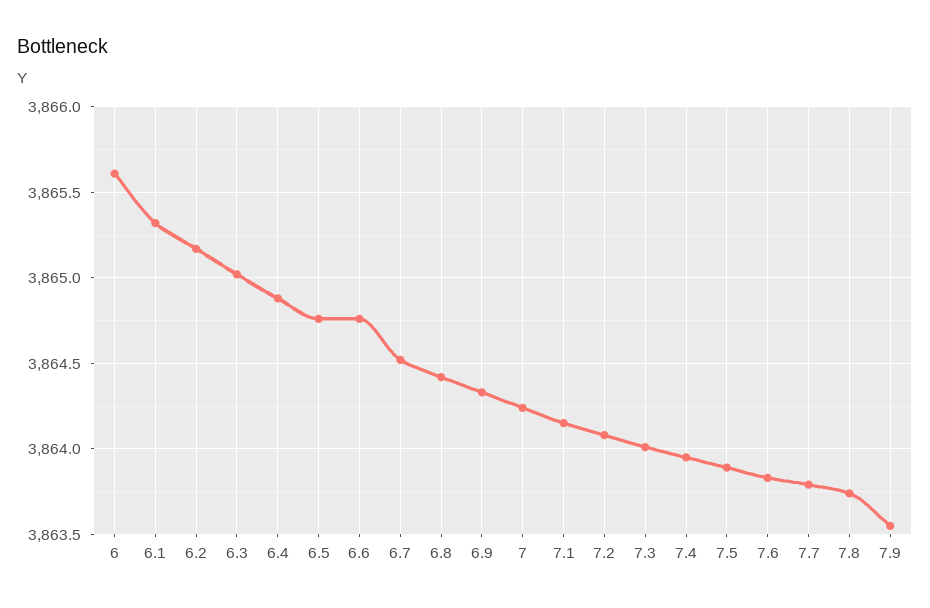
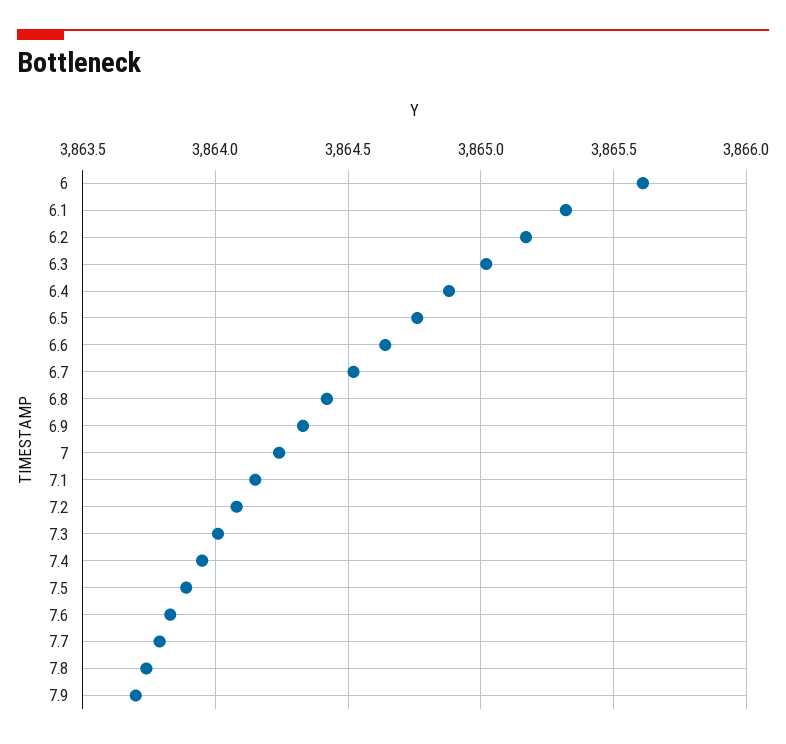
6.6: 3864.75 -> 3864.65
7.9: 3863.55 -> 3863.7

